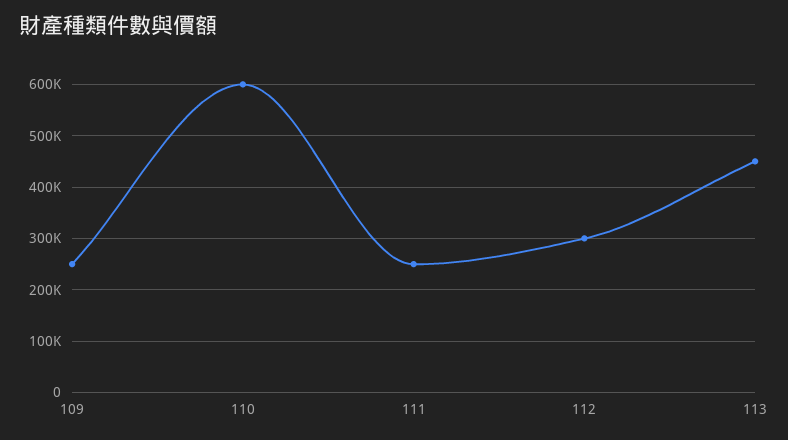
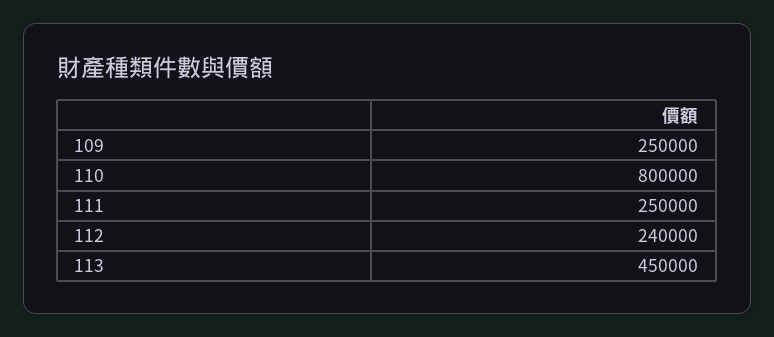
110: 600000 -> 800000
112: 300000 -> 240000

